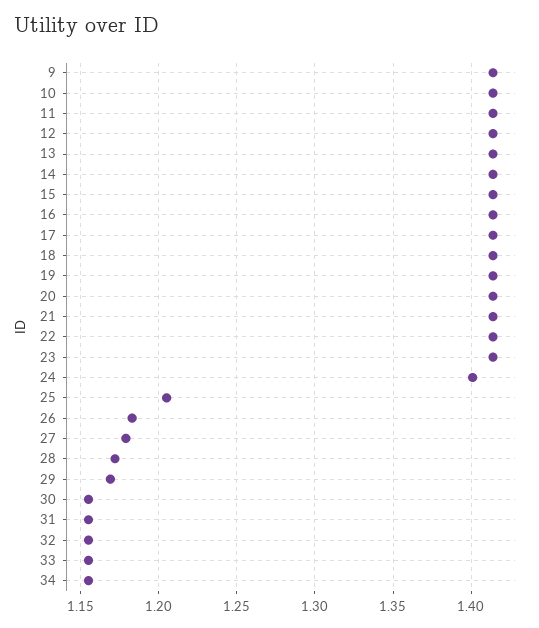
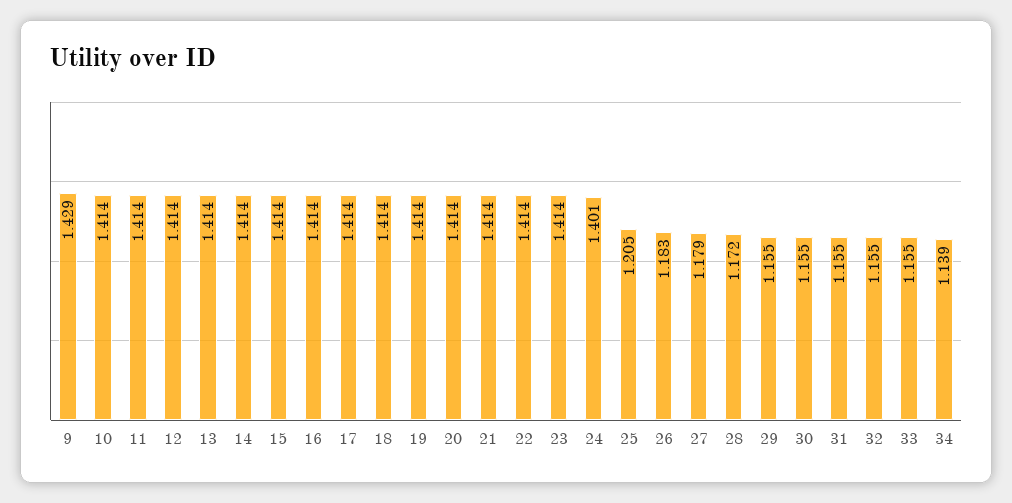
9: 1.415 -> 1.429
29: 1.17 -> 1.155
34: 1.155 -> 1.139

